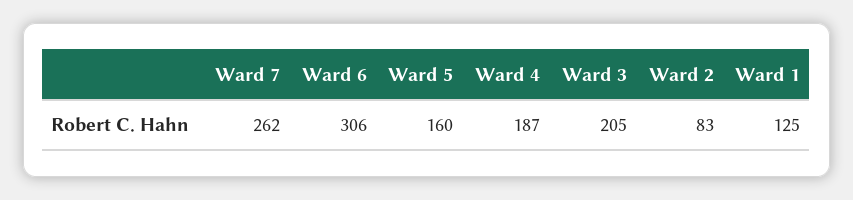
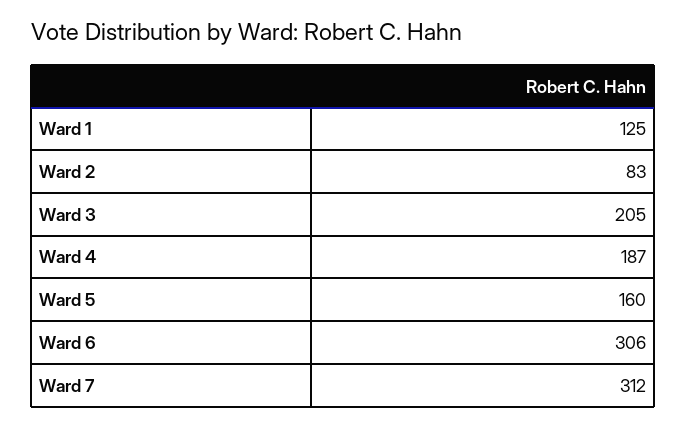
Ward 7: 262 -> 312

